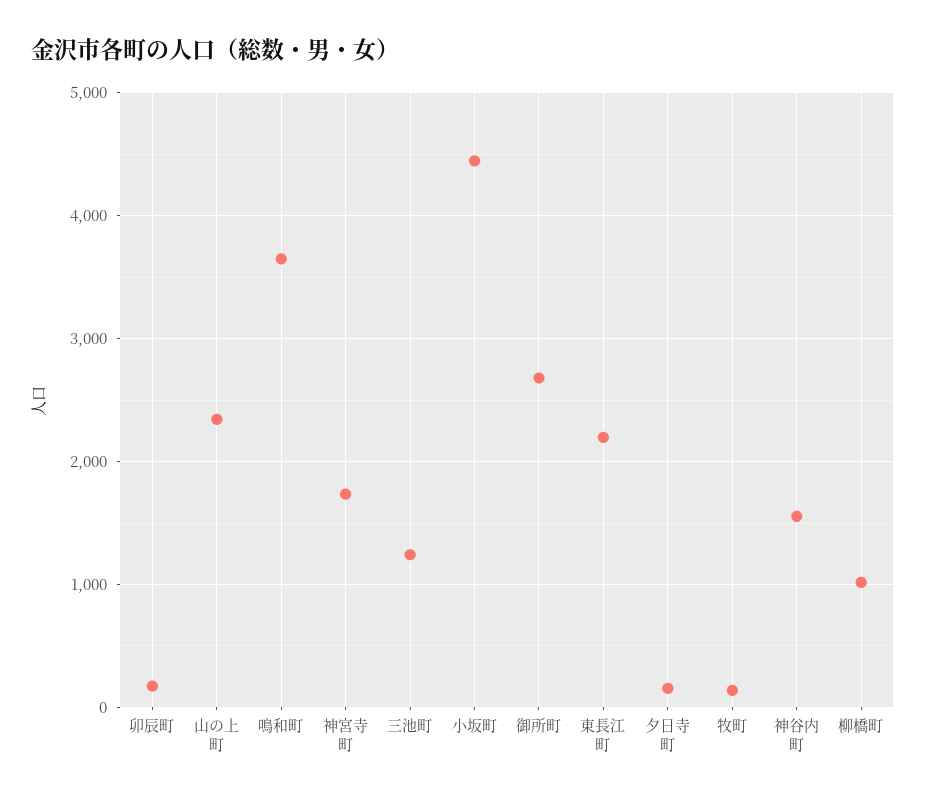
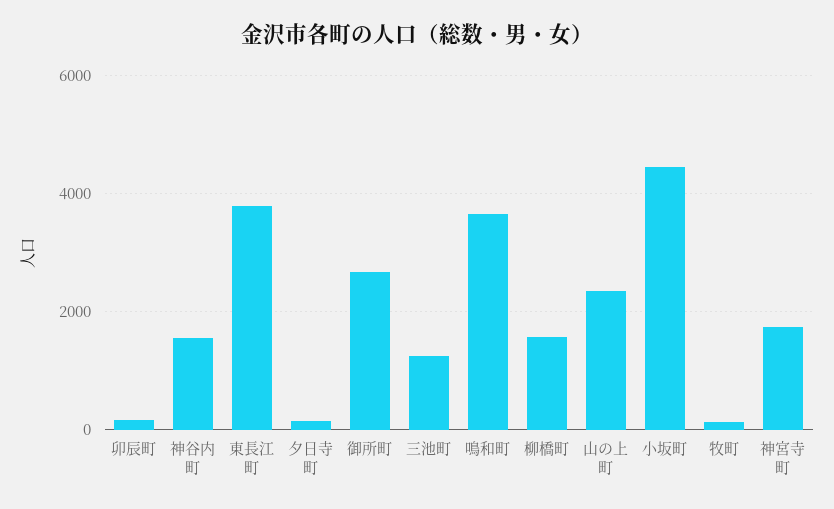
東長江町: 2200 -> 3800
柳橋町: 1000 -> 1600

